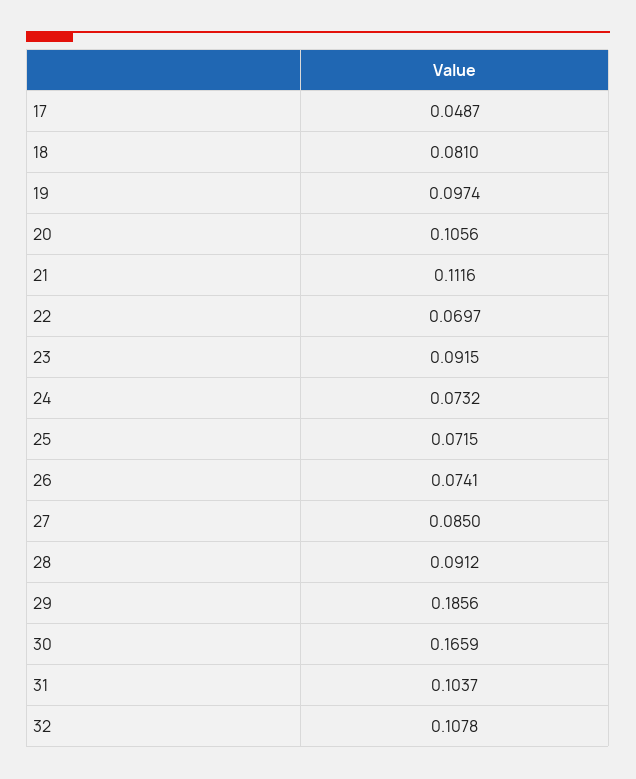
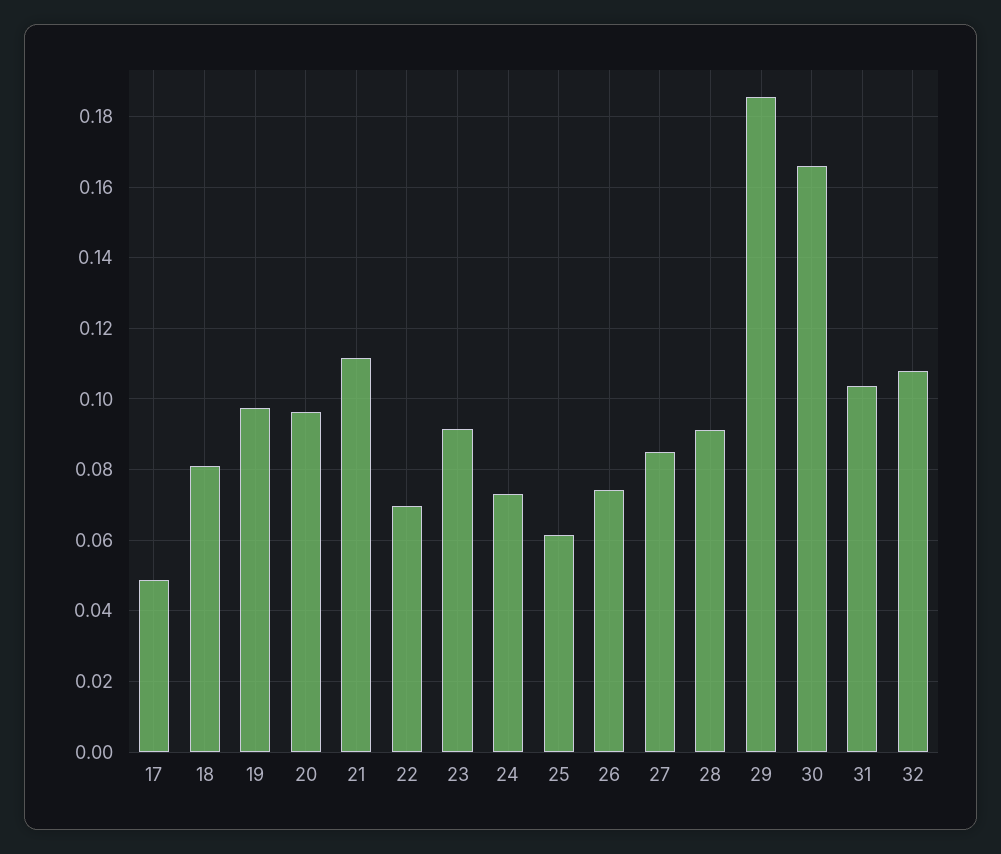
20: 0.1056 -> 0.096
25: 0.0715 -> 0.062

